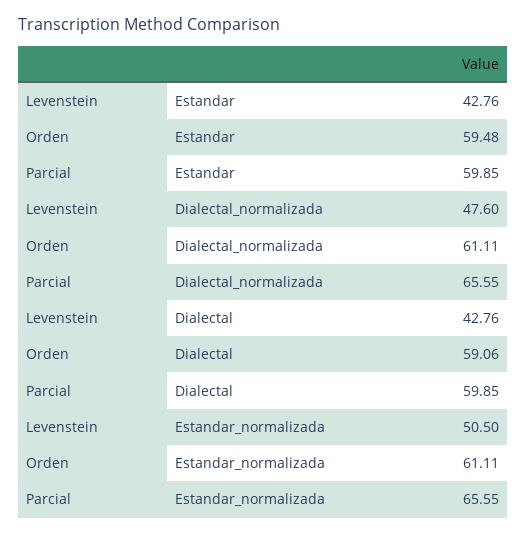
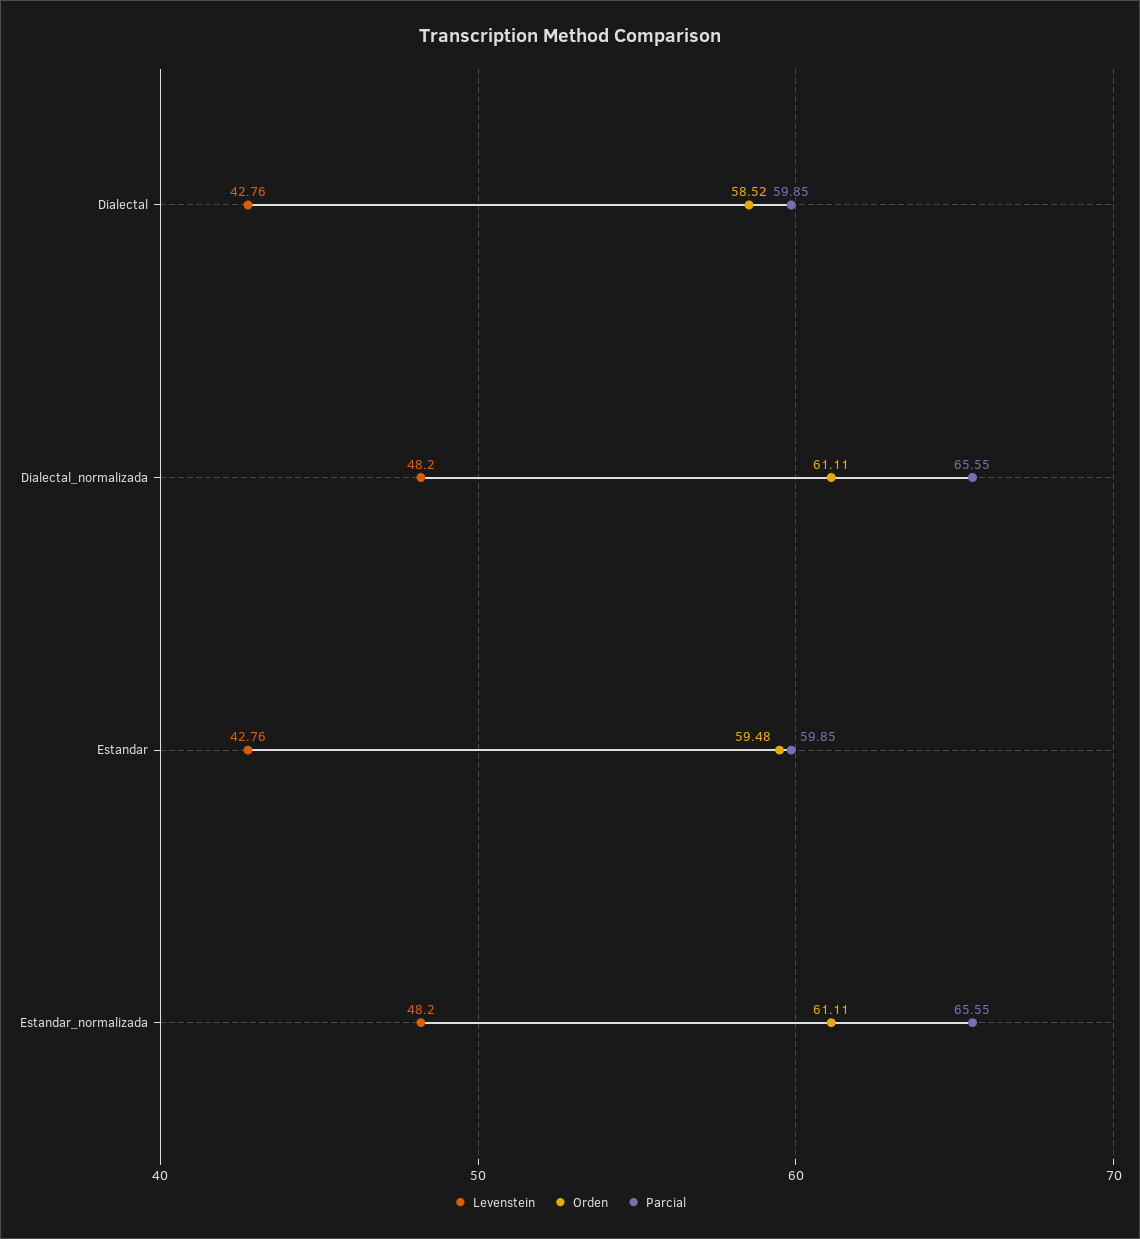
Levenstein, Dialectal_normalizada: 47.6 -> 48.2
Orden, Dialectal: 59.06 -> 58.52
Levenstein, Estandar_normalizada: 50.5 -> 48.2

